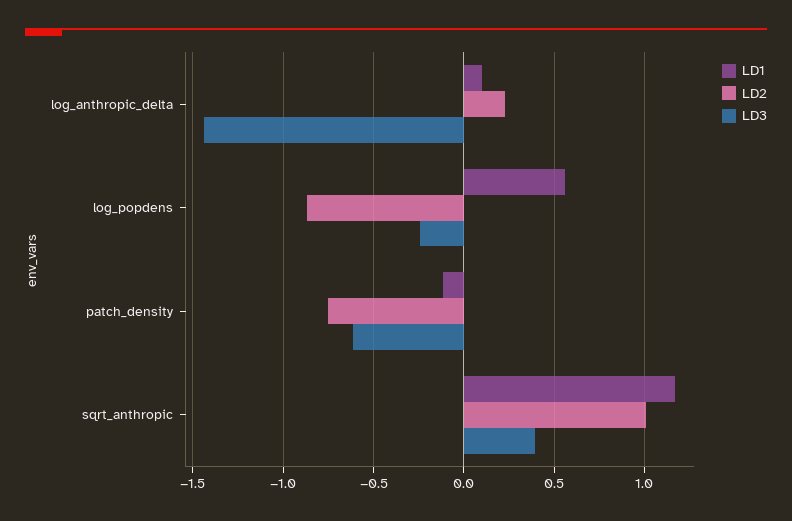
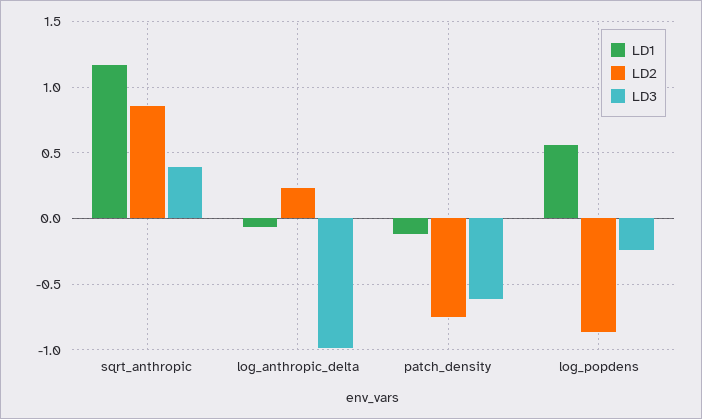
LD1, log_anthropic_delta: 0.1 -> -0.05
LD3, log_anthropic_delta: -1.45 -> -1
LD2, sqrt_anthropic: 1 -> 0.85

